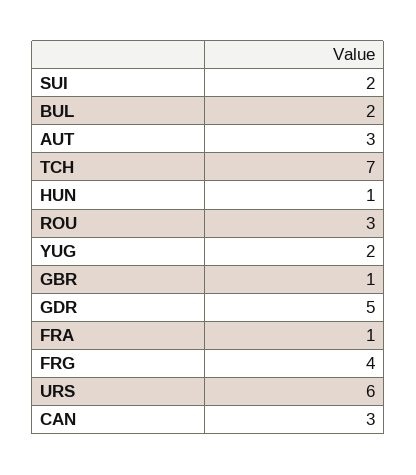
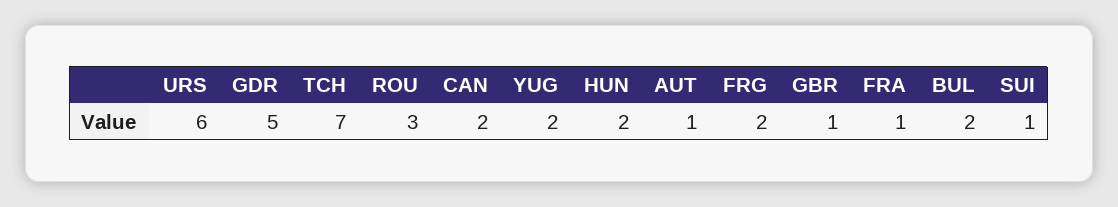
SUI: 2 -> 1
AUT: 3 -> 1
HUN: 1 -> 2
FRG: 4 -> 2
CAN: 3 -> 2

